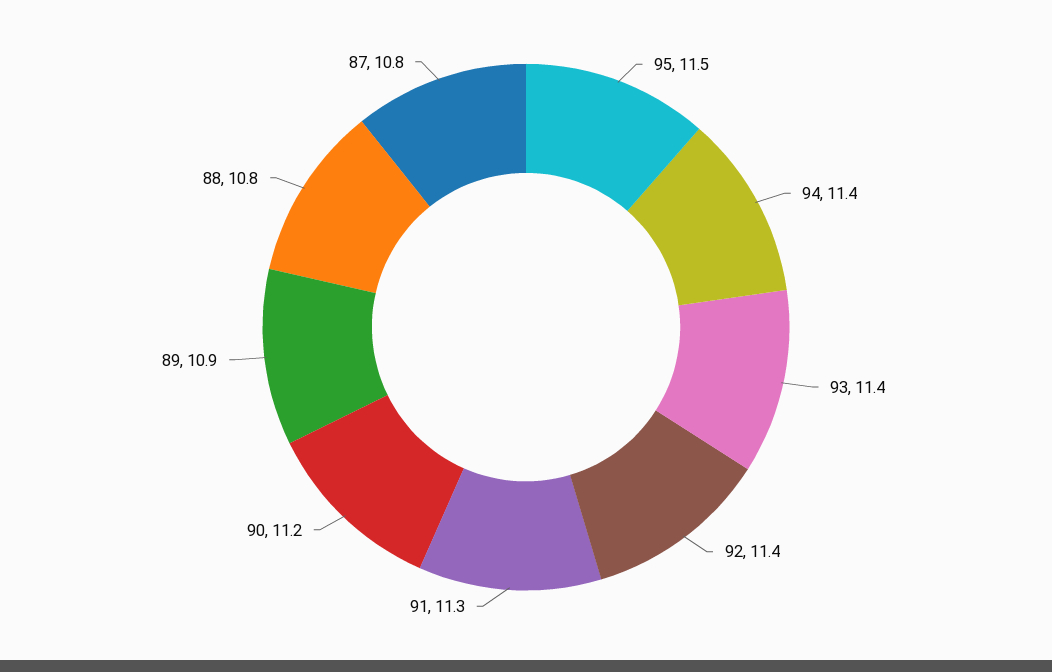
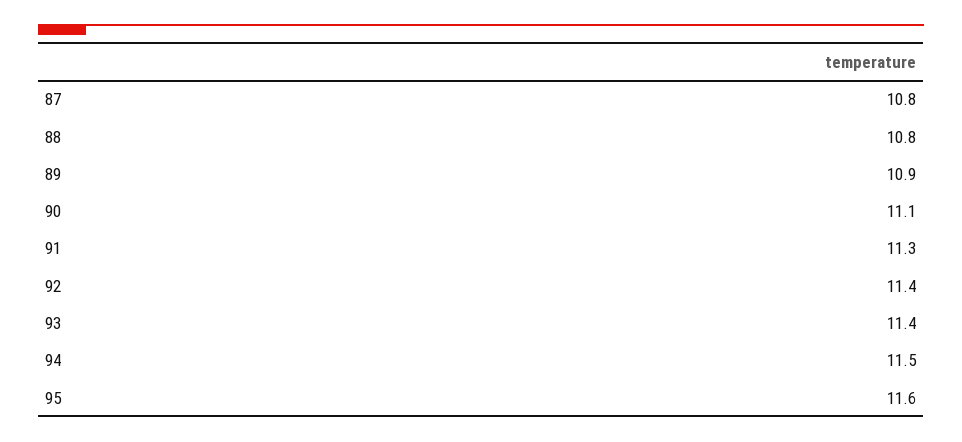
95: 11.5 -> 11.6
94: 11.4 -> 11.5
90: 11.2 -> 11.1

